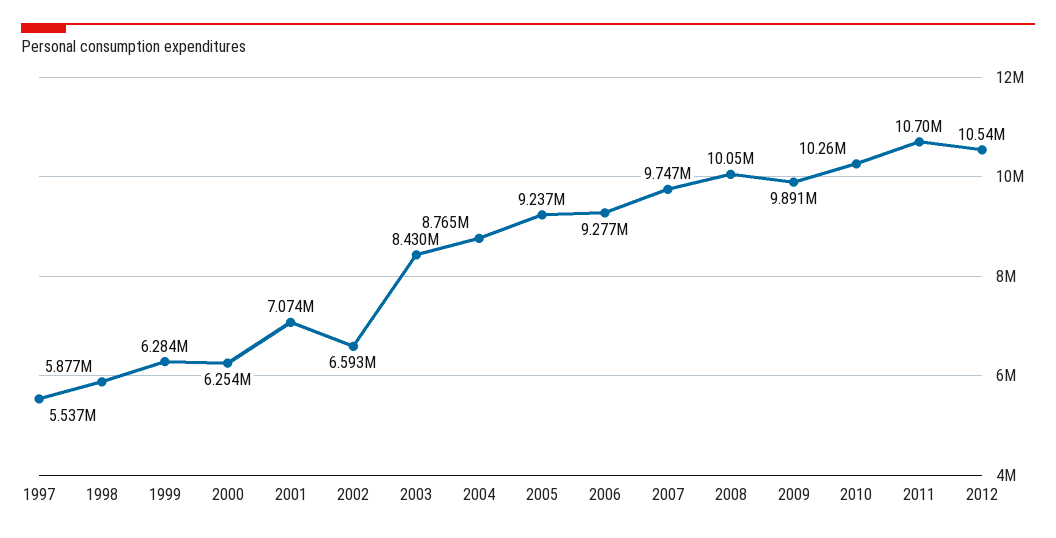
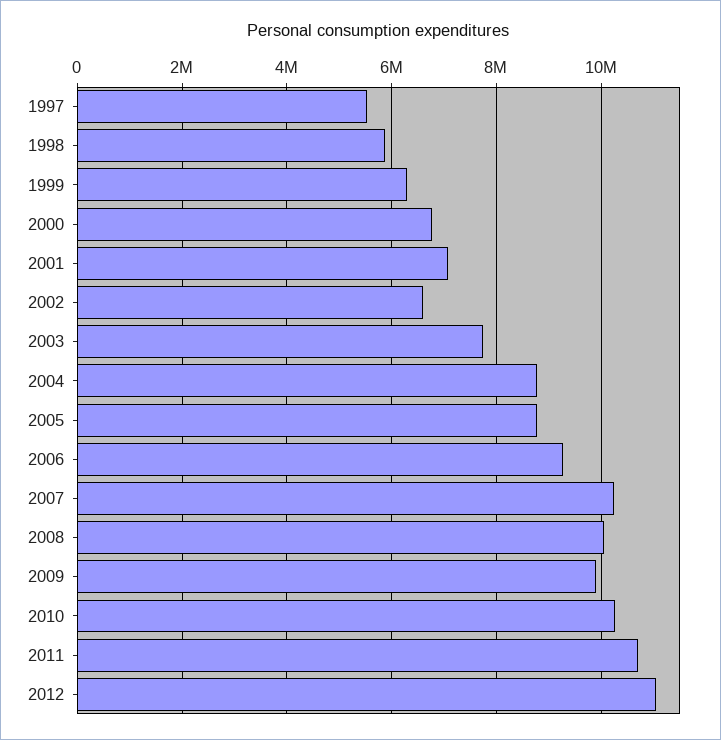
2000: 6254000 -> 6800000
2003: 8430000 -> 7800000
2005: 9237000 -> 8800000
2007: 9747000 -> 10200000
2012: 10540000 -> 11000000

